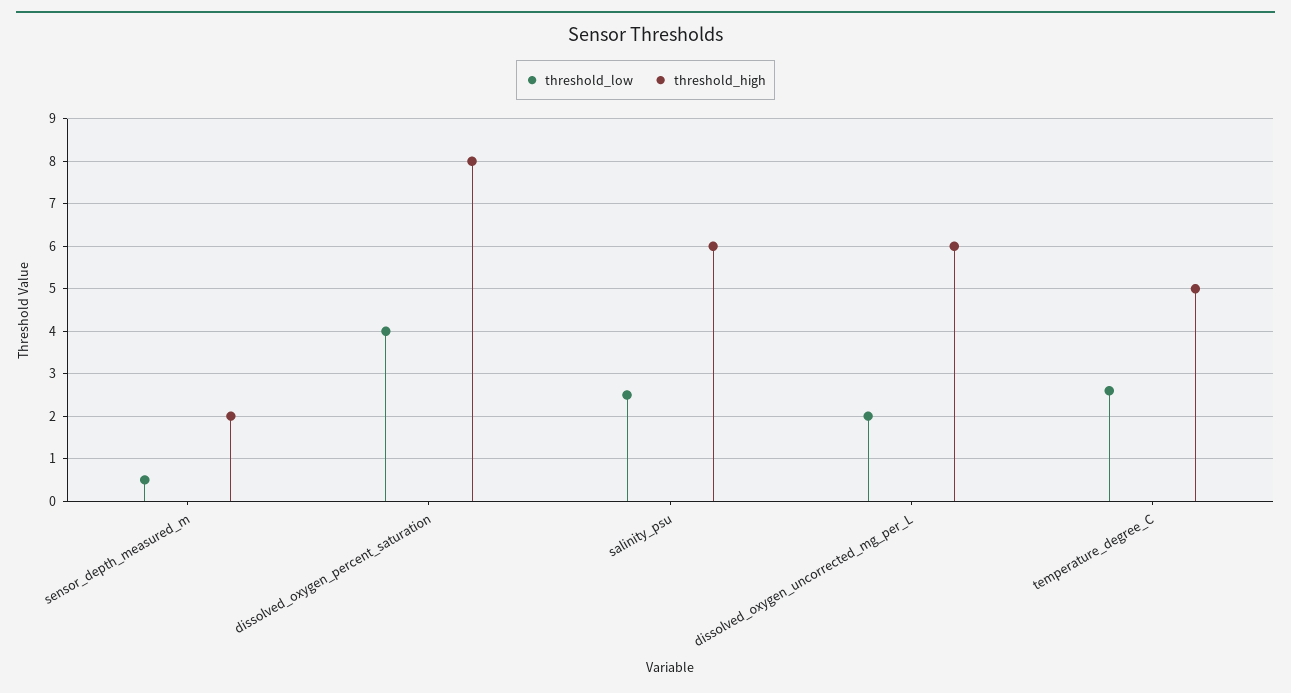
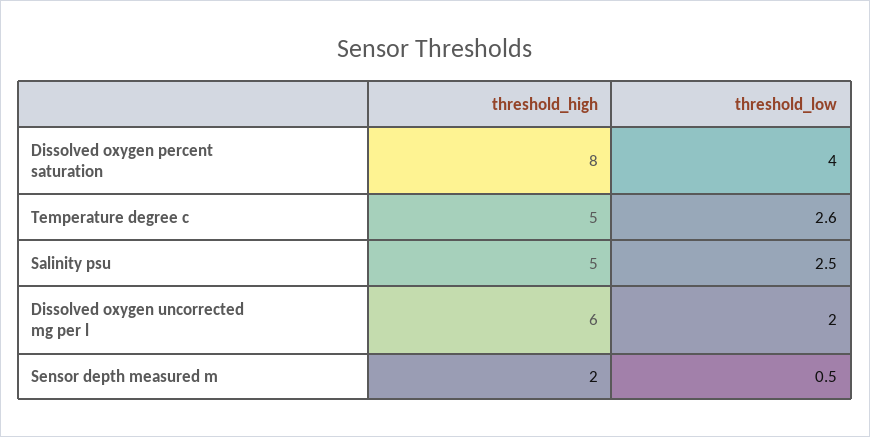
threshold_high, salinity_psu: 6 -> 5

